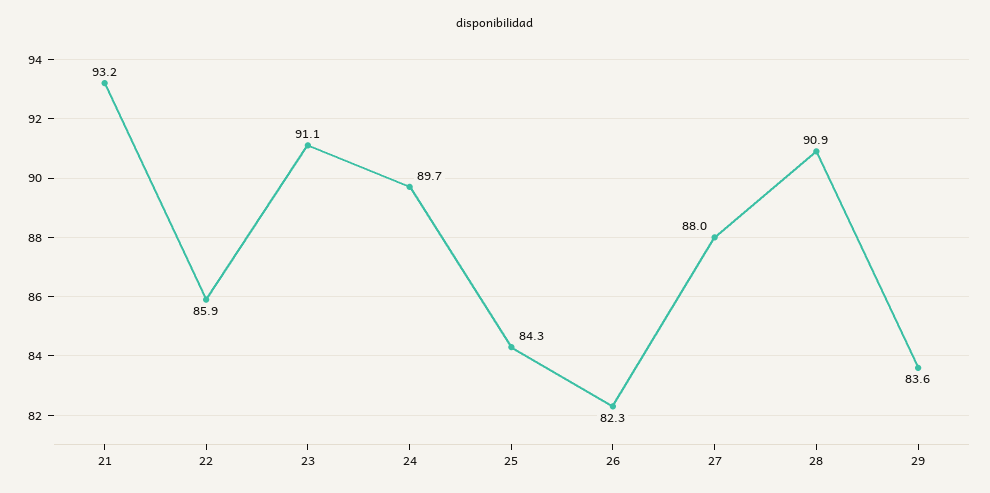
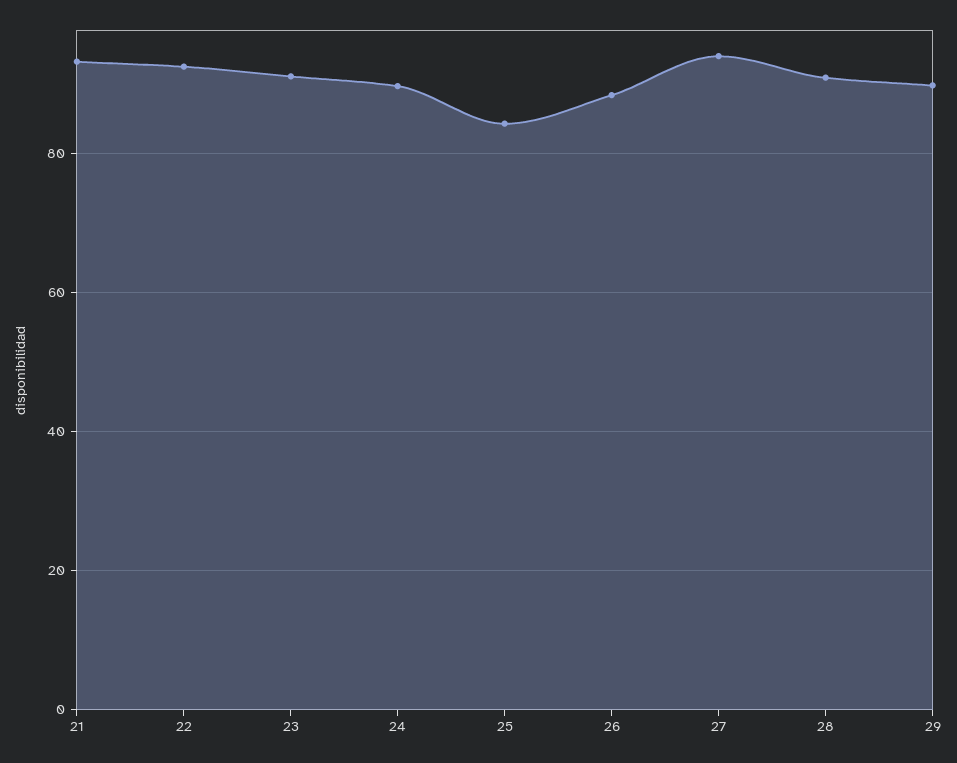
22: 85.9 -> 92
26: 82.3 -> 88
27: 88 -> 94
29: 83.6 -> 90

